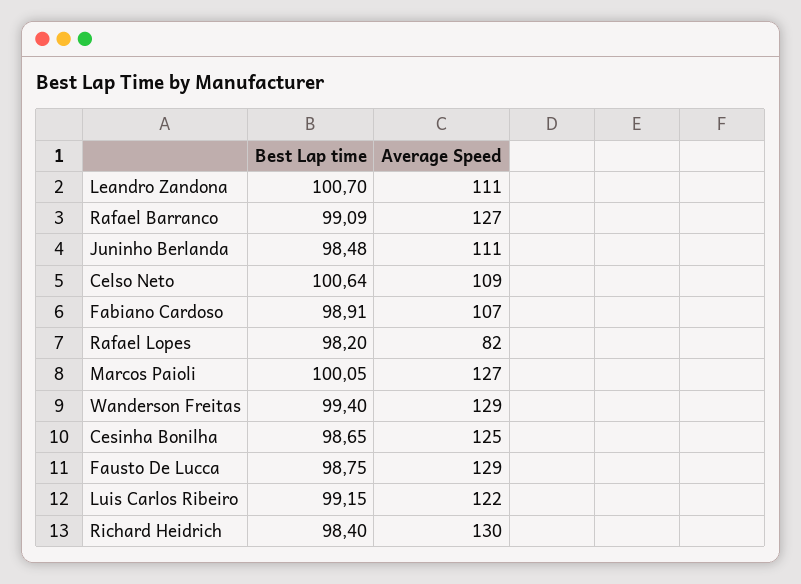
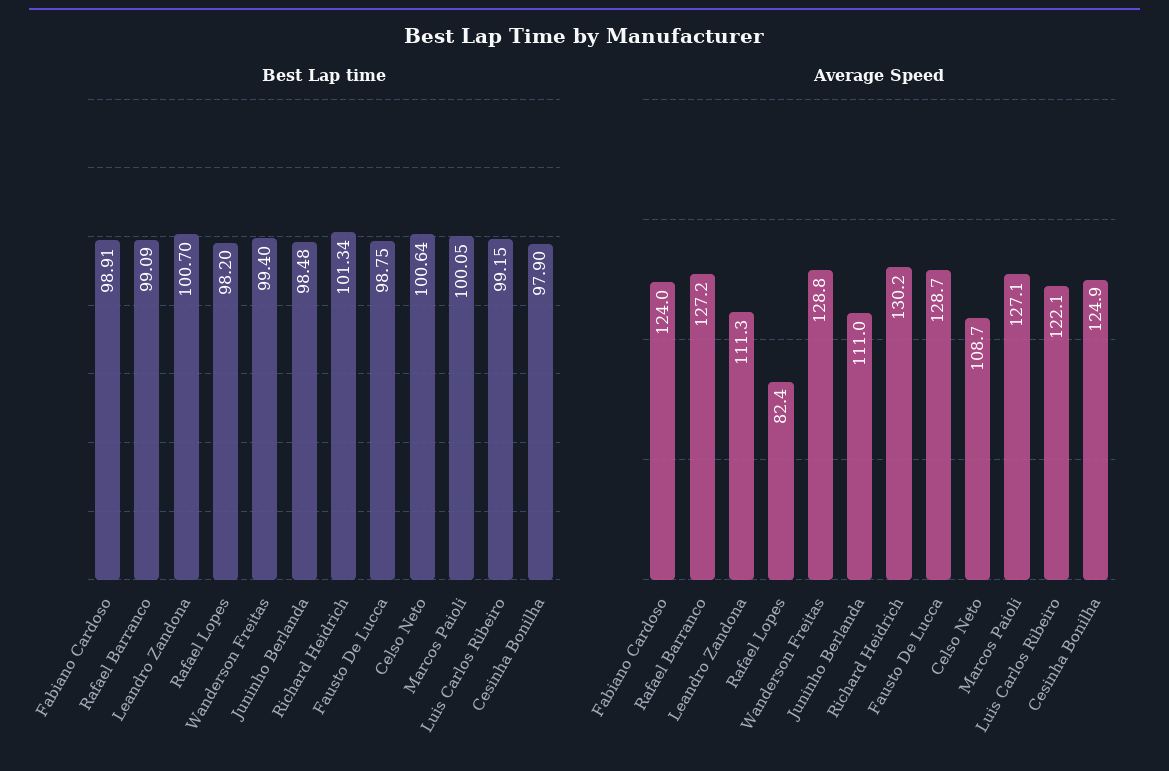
Average Speed, Fabiano Cardoso: 107 -> 124
Best Lap time, Cesinha Bonilha: 98.65 -> 97.9
Best Lap time, Richard Heidrich: 98.4 -> 101.34

